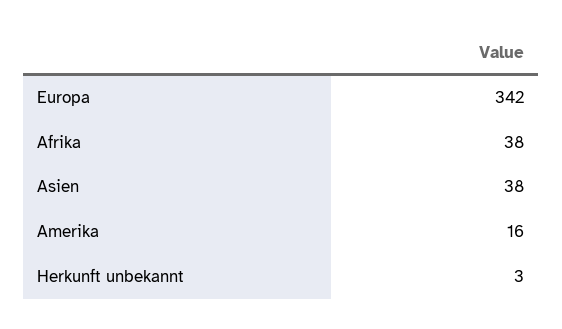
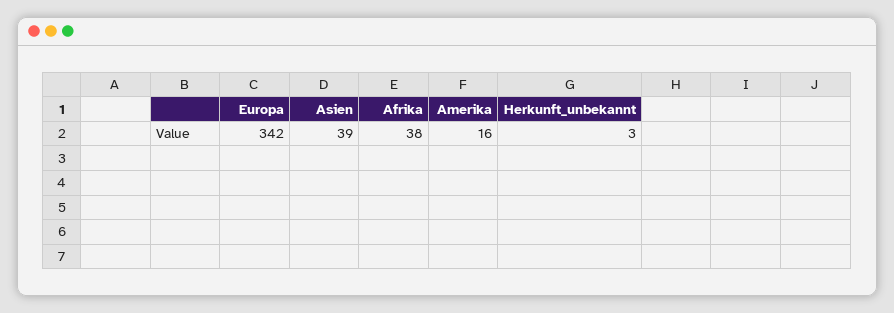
Asien: 38 -> 39

